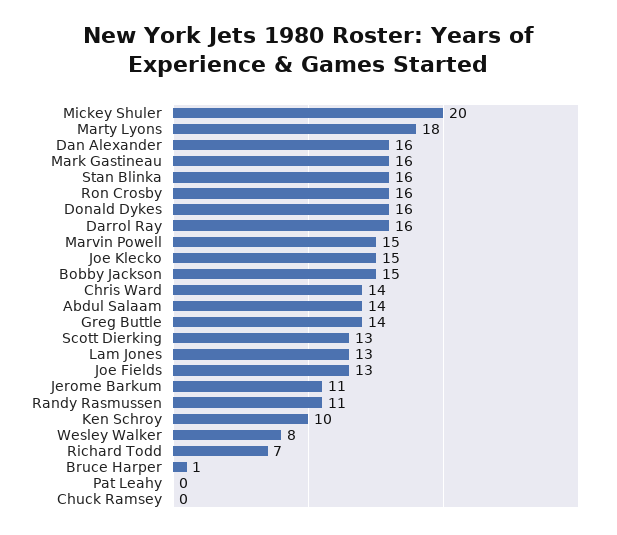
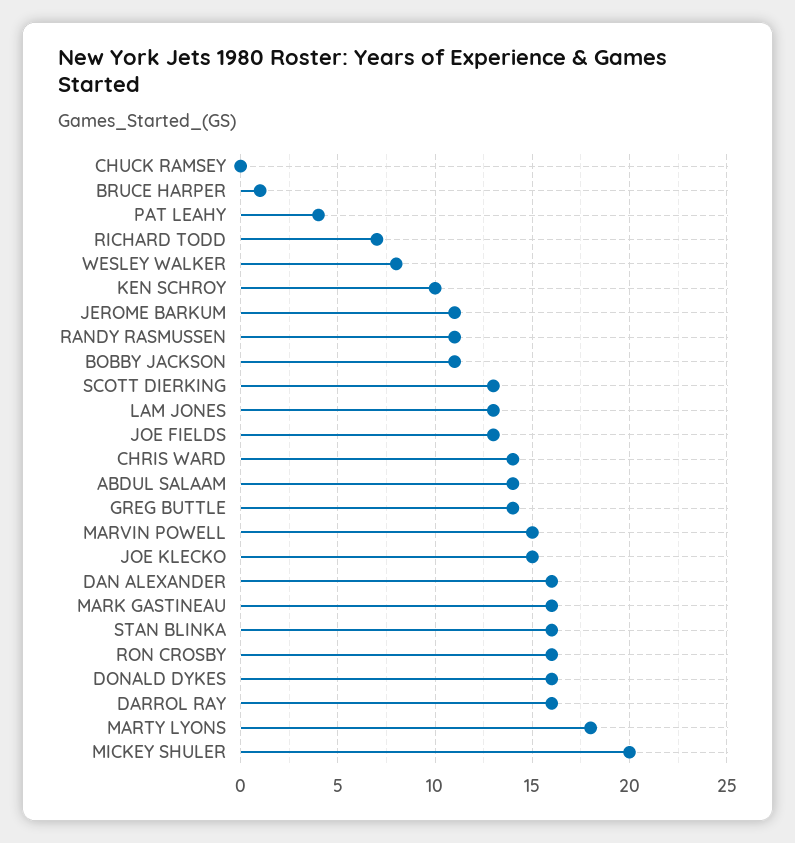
Bobby Jackson: 15 -> 11
Pat Leahy: 0 -> 4

